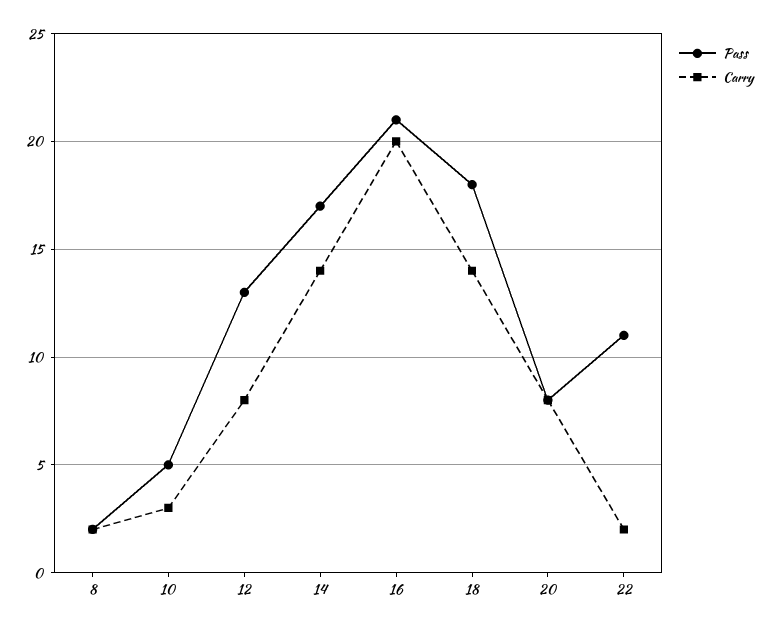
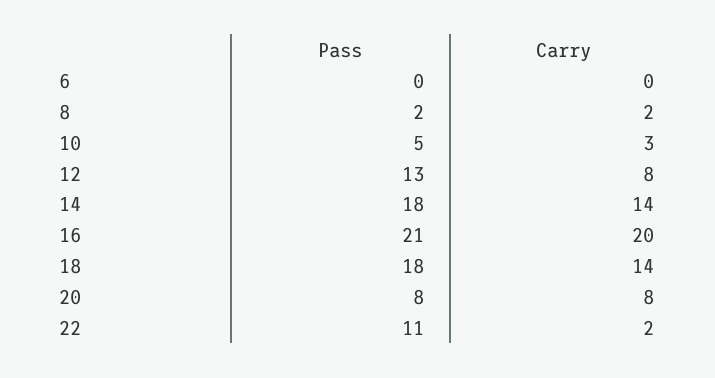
Pass, 14: 17 -> 18
Pass, 6: none -> 0
Carry, 6: none -> 0

